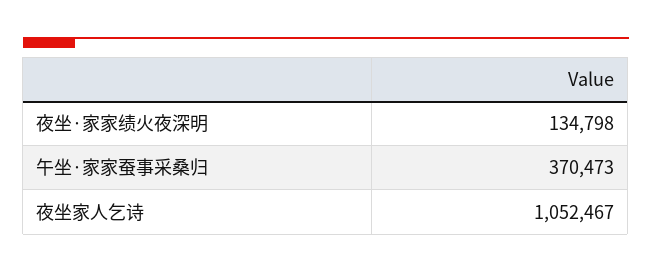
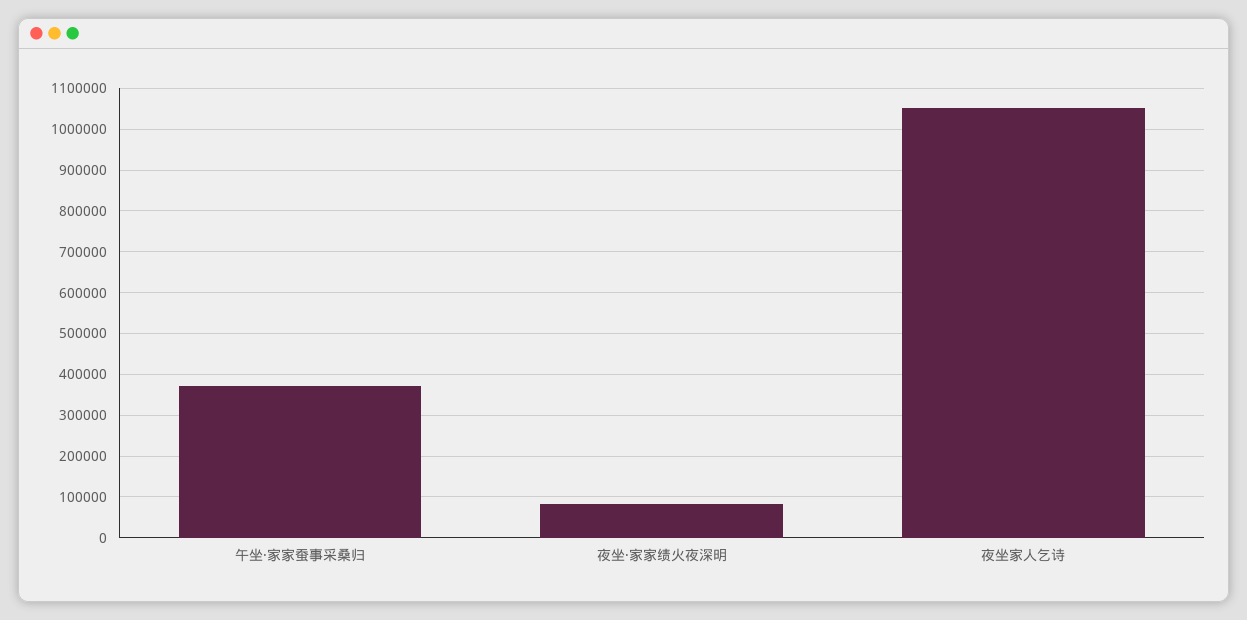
夜坐·家家绩火夜深明: 134798 -> 80000

